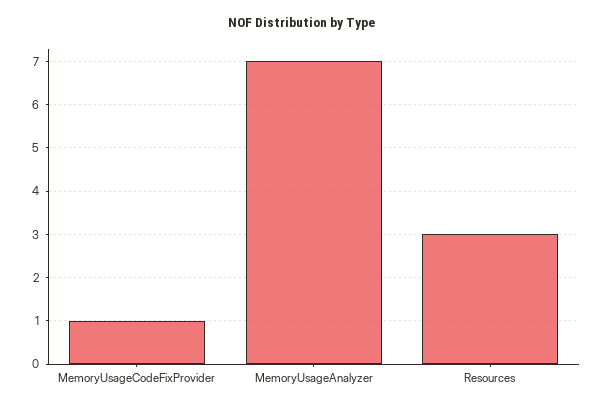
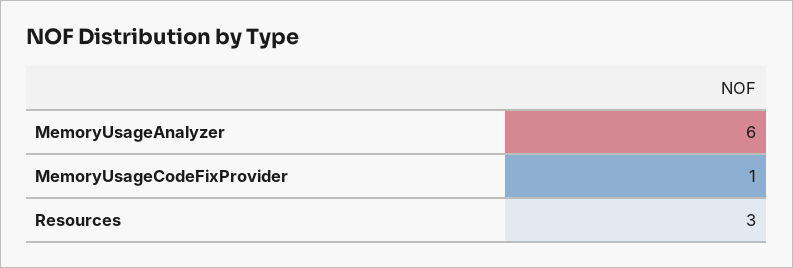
MemoryUsageAnalyzer: 7 -> 6

